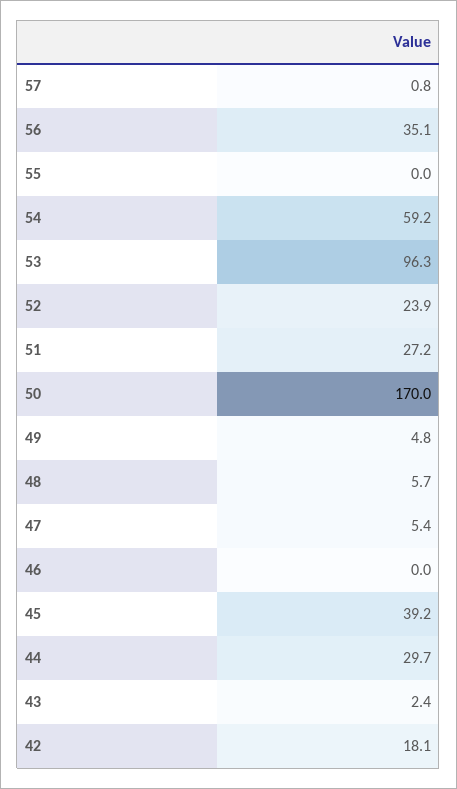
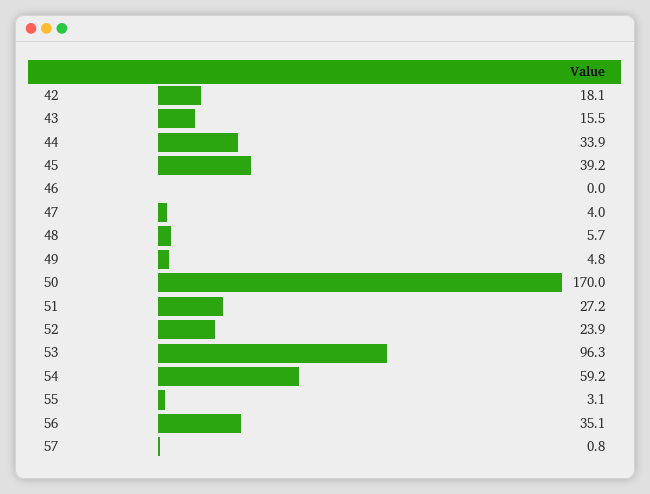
55: 0 -> 3.1
47: 5.4 -> 4
44: 29.7 -> 33.9
43: 2.4 -> 15.5

